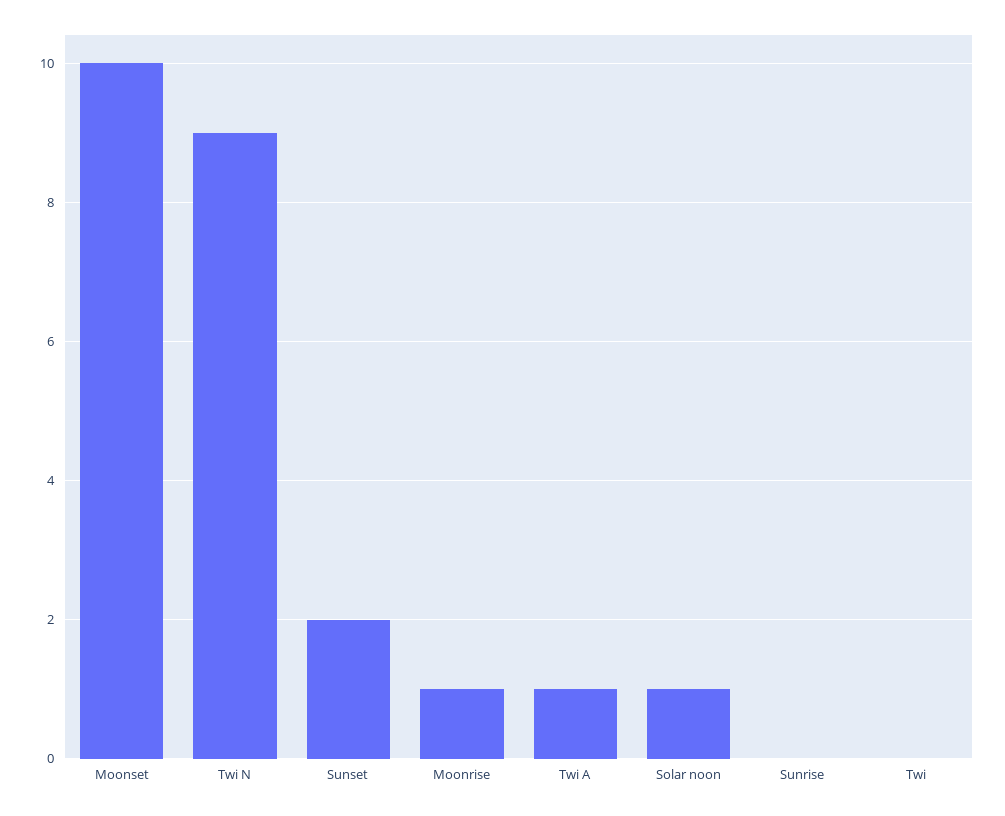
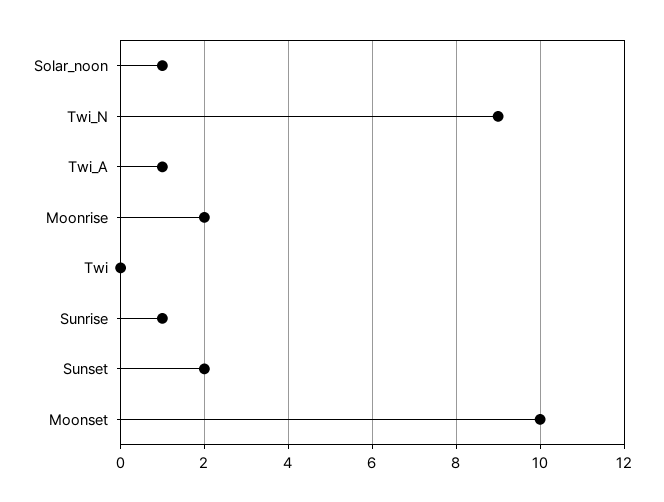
Moonrise: 1 -> 2
Sunrise: 0 -> 1

